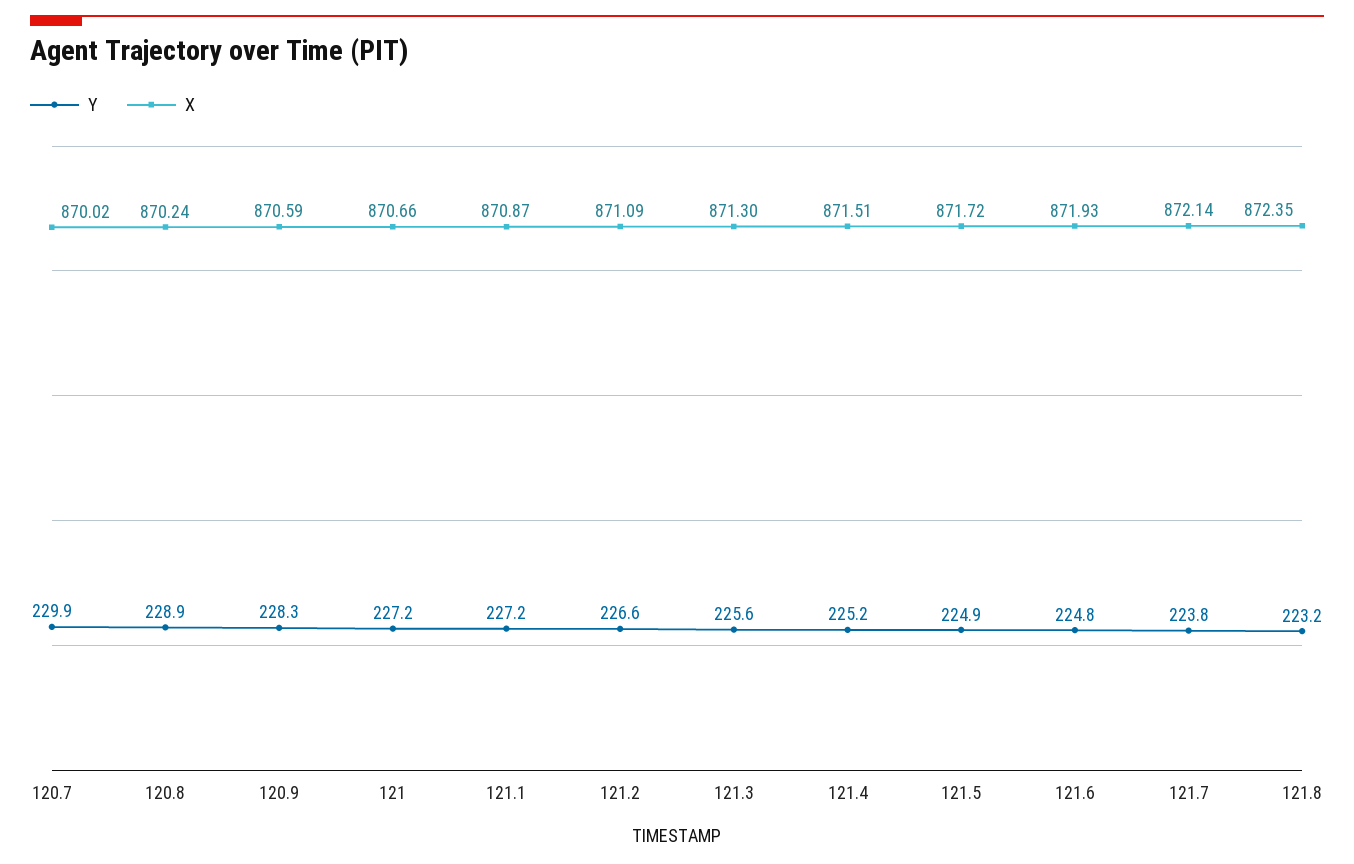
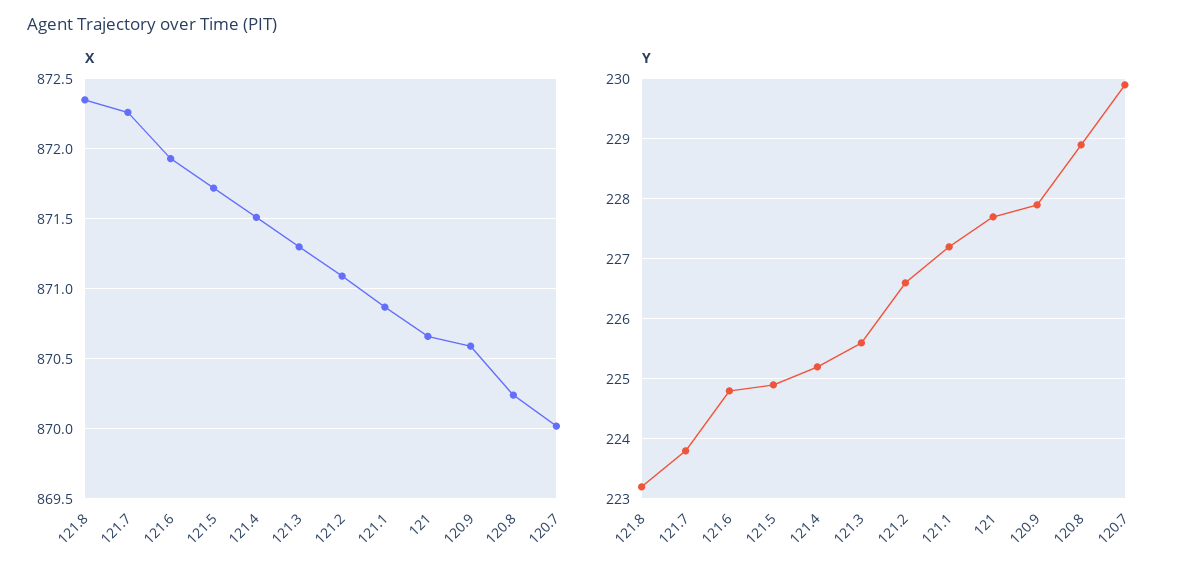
Y, 120.9: 228.3 -> 227.9
Y, 121: 227.2 -> 227.7
X, 121.7: 872.14 -> 872.25

